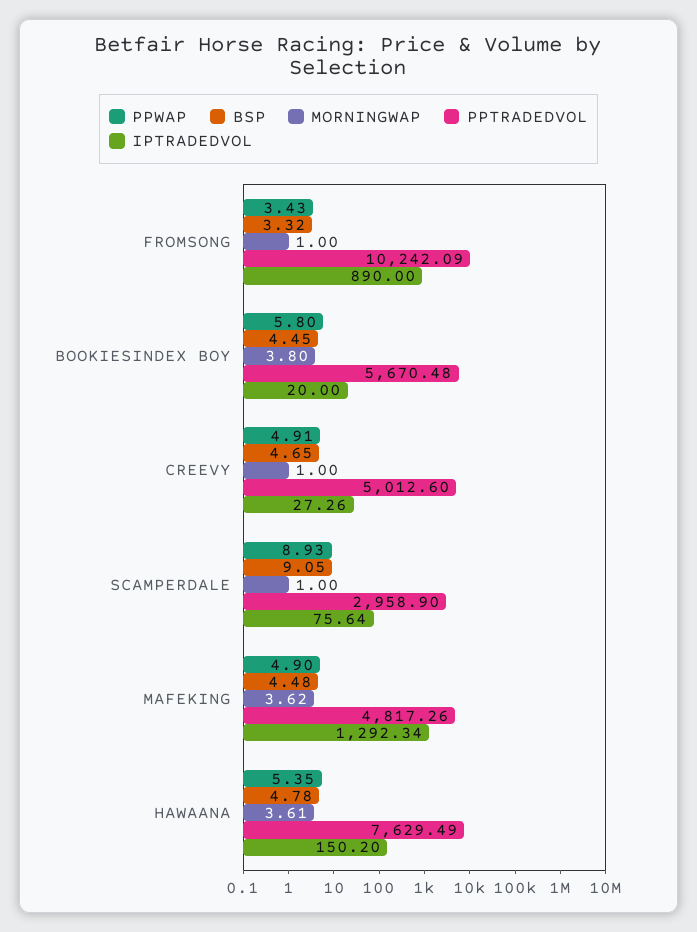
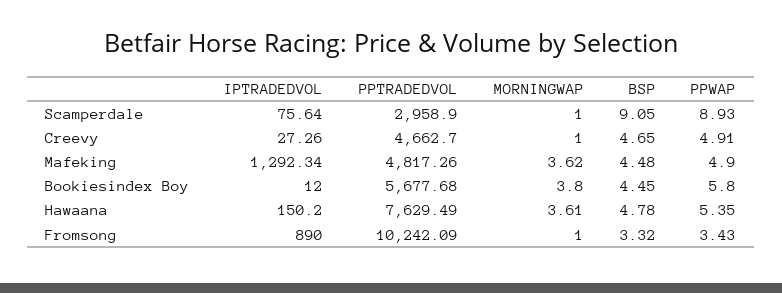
PPTRADEDVOL, BOOKIESINDEX BOY: 5670.48 -> 5677.68
IPTRADEDVOL, BOOKIESINDEX BOY: 20 -> 12
PPTRADEDVOL, CREEVY: 5012.6 -> 4662.7

